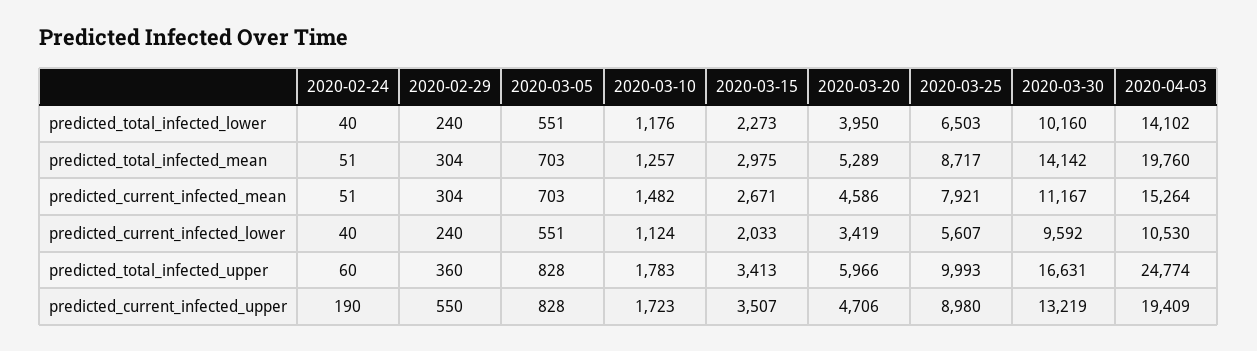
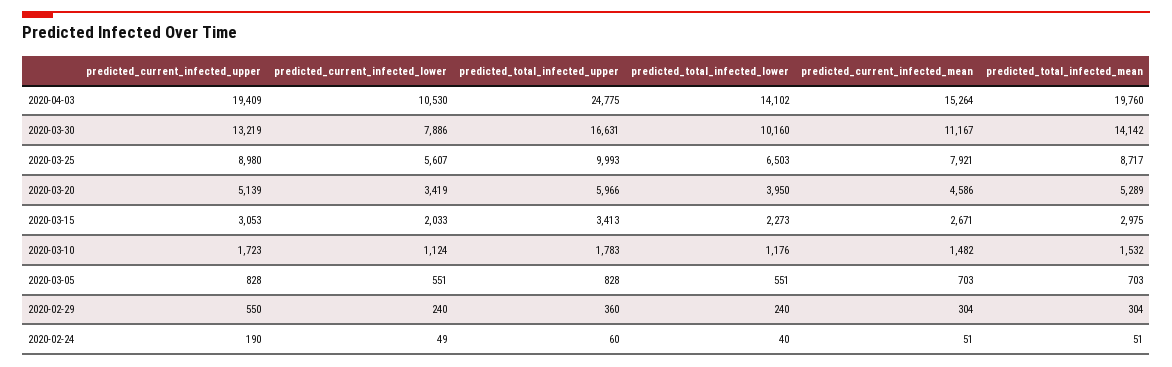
2020-03-10, predicted_total_infected_mean: 1257 -> 1532
2020-02-24, predicted_current_infected_lower: 40 -> 49
2020-03-30, predicted_current_infected_lower: 9592 -> 7886
2020-04-03, predicted_total_infected_upper: 24774 -> 24775
2020-03-15, predicted_current_infected_upper: 3507 -> 3053
2020-03-20, predicted_current_infected_upper: 4706 -> 5139

